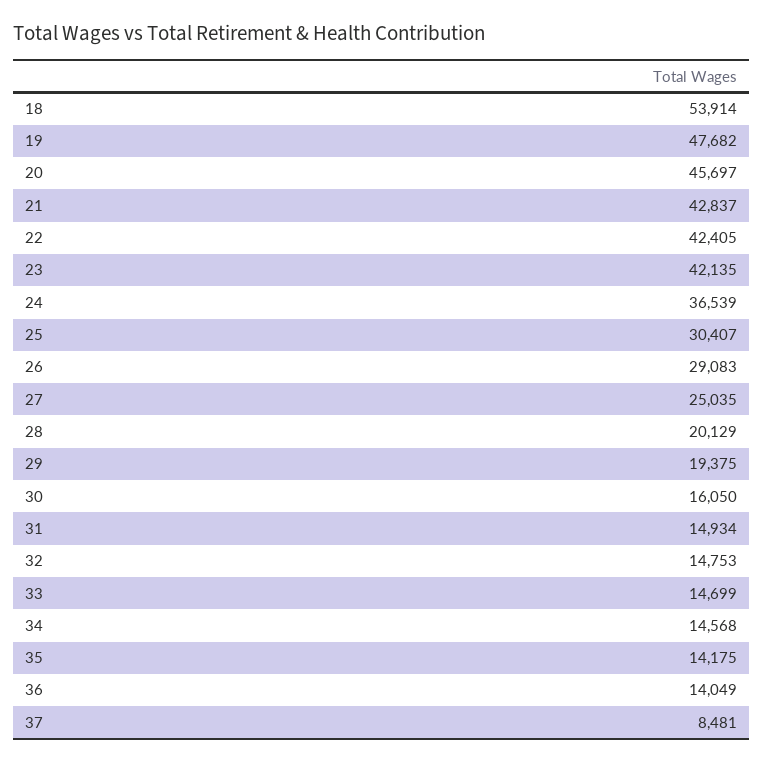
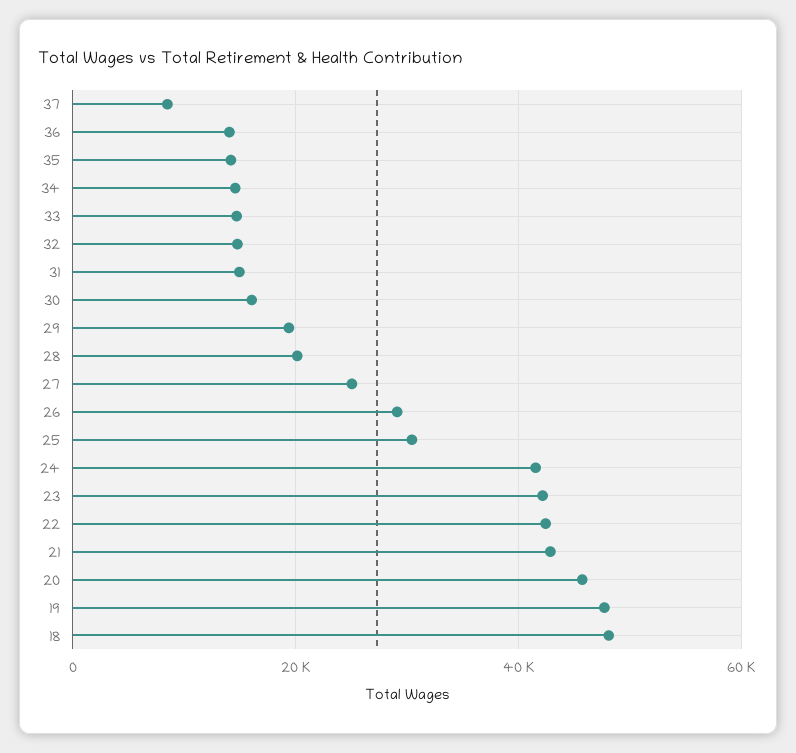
18: 53914 -> 48000
24: 36539 -> 42000

